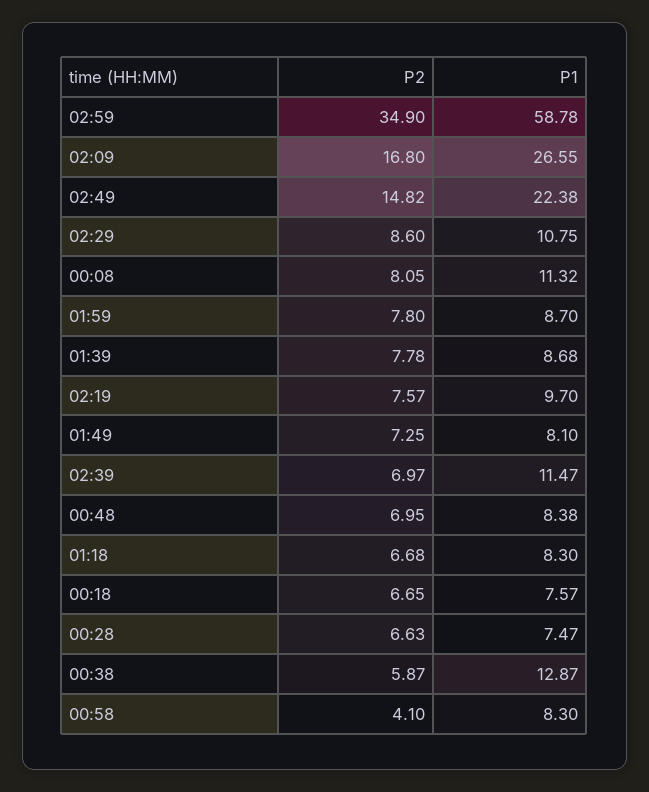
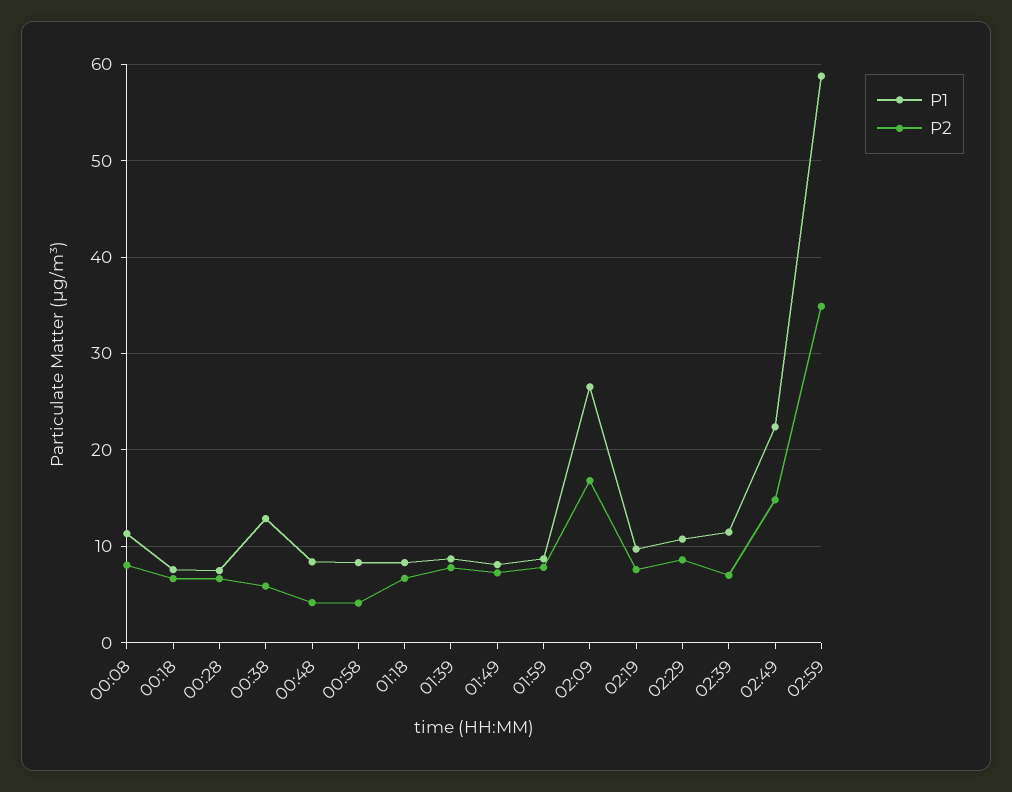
P2, 00:48: 6.95 -> 4

